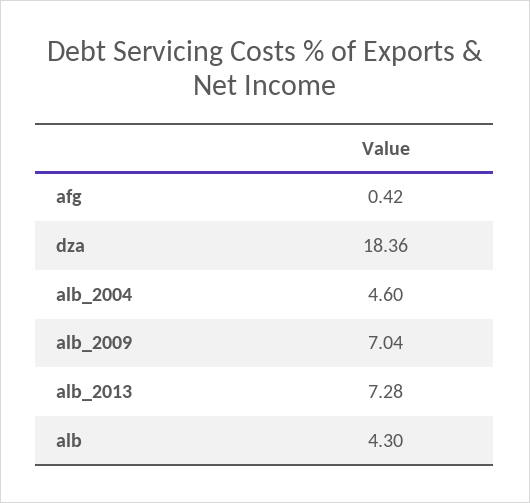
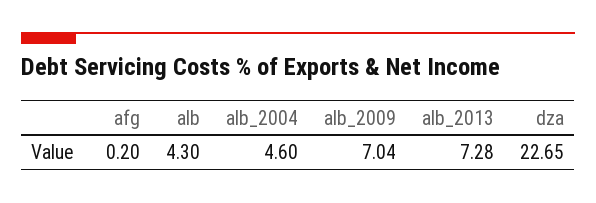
afg: 0.42 -> 0.2
dza: 18.36 -> 22.65

